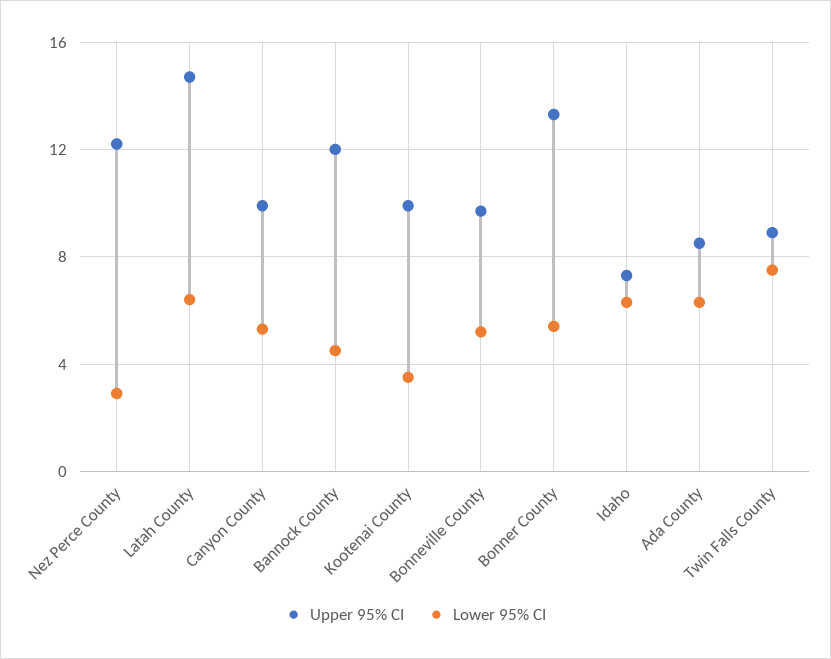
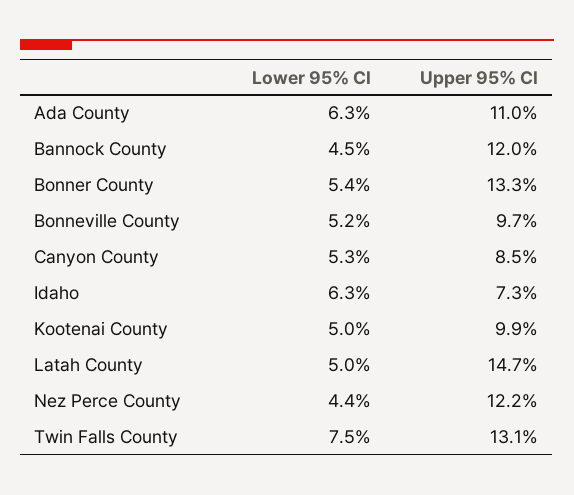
Lower 95% CI, Nez Perce County: 3 -> 4.4
Lower 95% CI, Latah County: 6.5 -> 5
Upper 95% CI, Canyon County: 10 -> 8.5
Lower 95% CI, Kootenai County: 3.5 -> 5
Upper 95% CI, Ada County: 8.5 -> 11
Upper 95% CI, Twin Falls County: 9 -> 13.1

